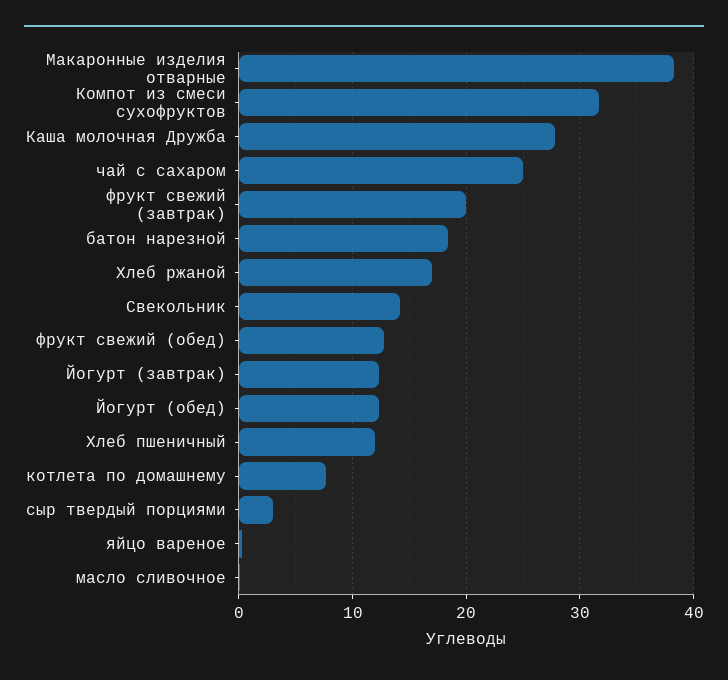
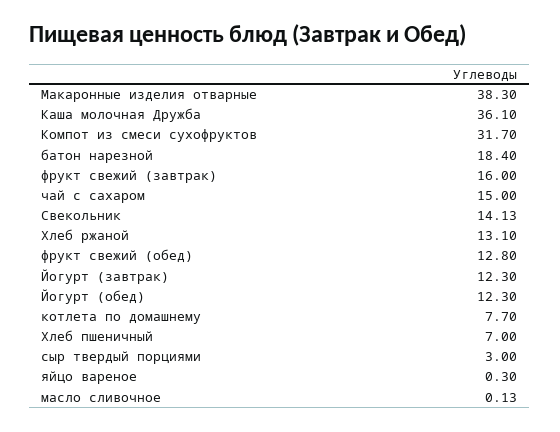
Каша молочная Дружба: 28 -> 36.1
чай с сахаром: 25 -> 15
фрукт свежий (завтрак): 20 -> 16
Хлеб ржаной: 17 -> 13.1
Хлеб пшеничный: 12 -> 7

